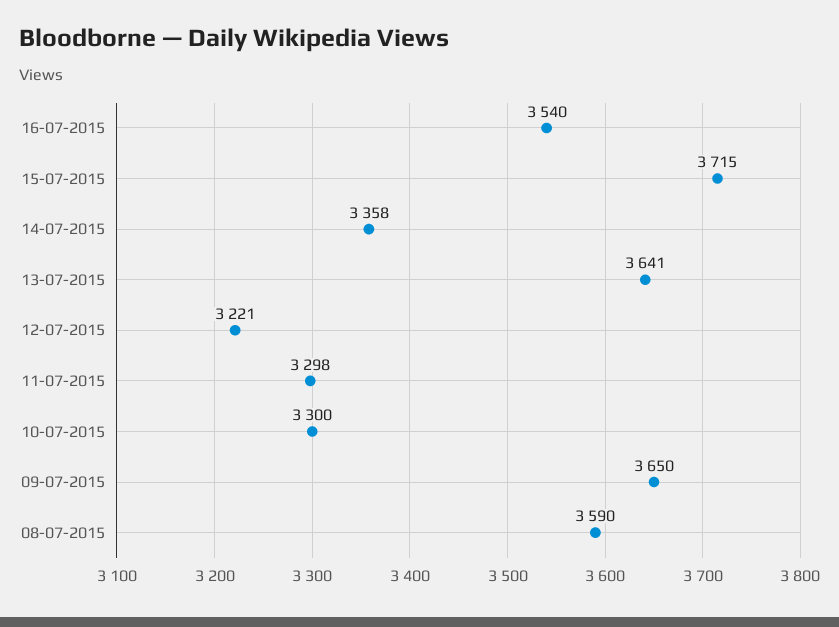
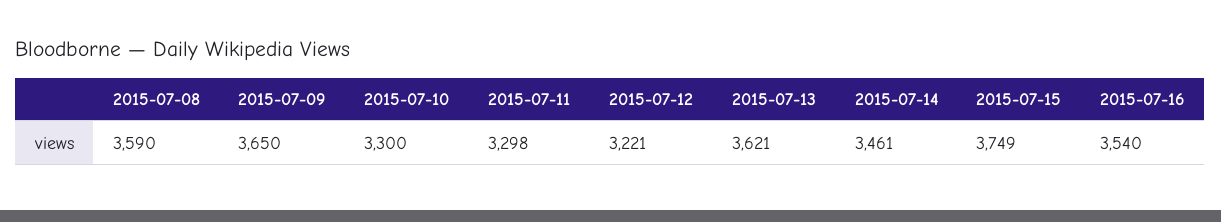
15-07-2015: 3715 -> 3749
14-07-2015: 3358 -> 3461
13-07-2015: 3641 -> 3621

